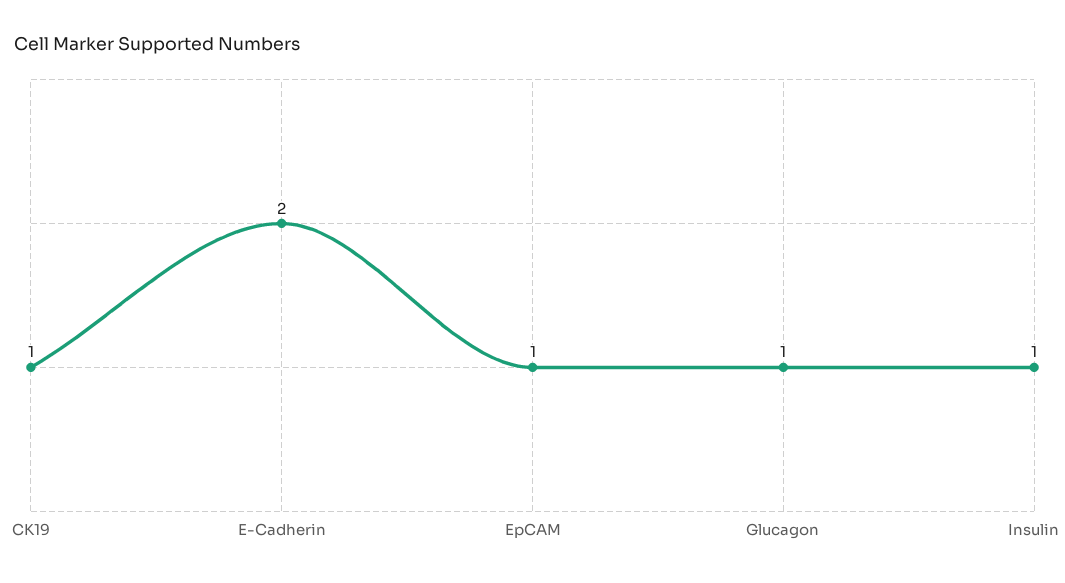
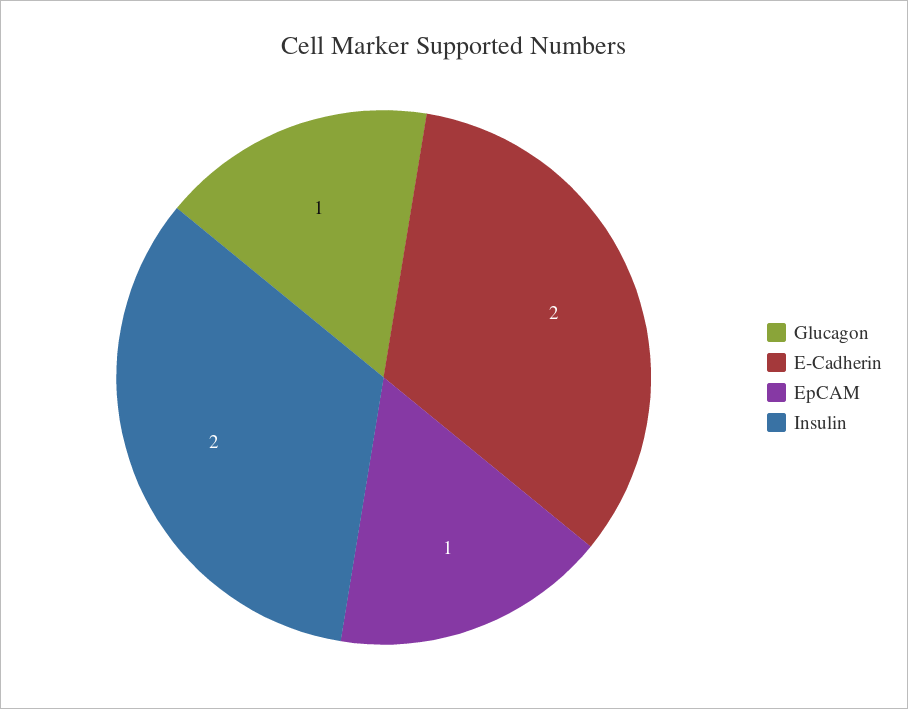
CK19: 1 -> none
Insulin: 1 -> 2

